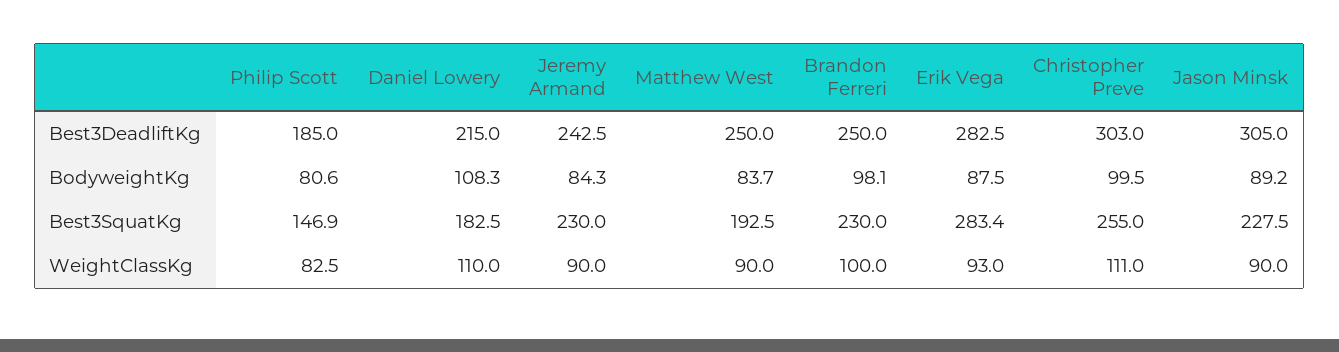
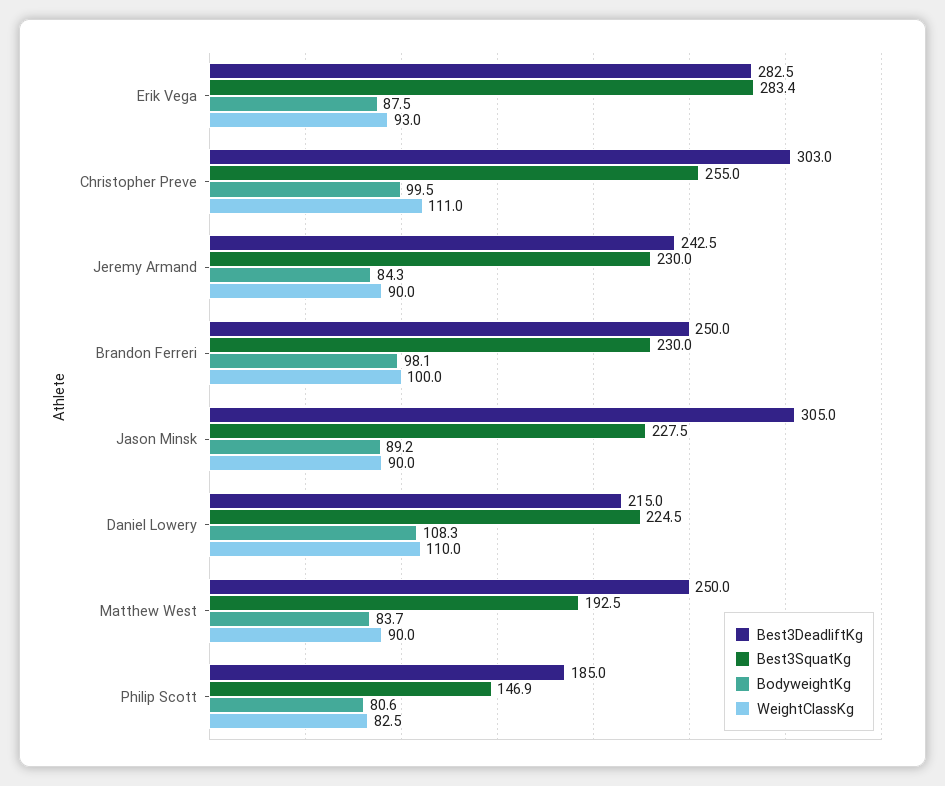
Best3SquatKg, Daniel Lowery: 182.5 -> 224.5

